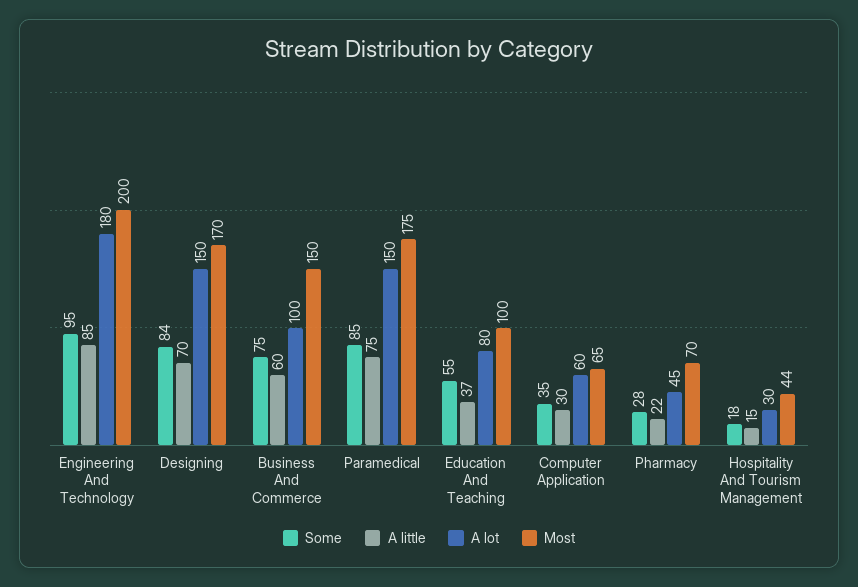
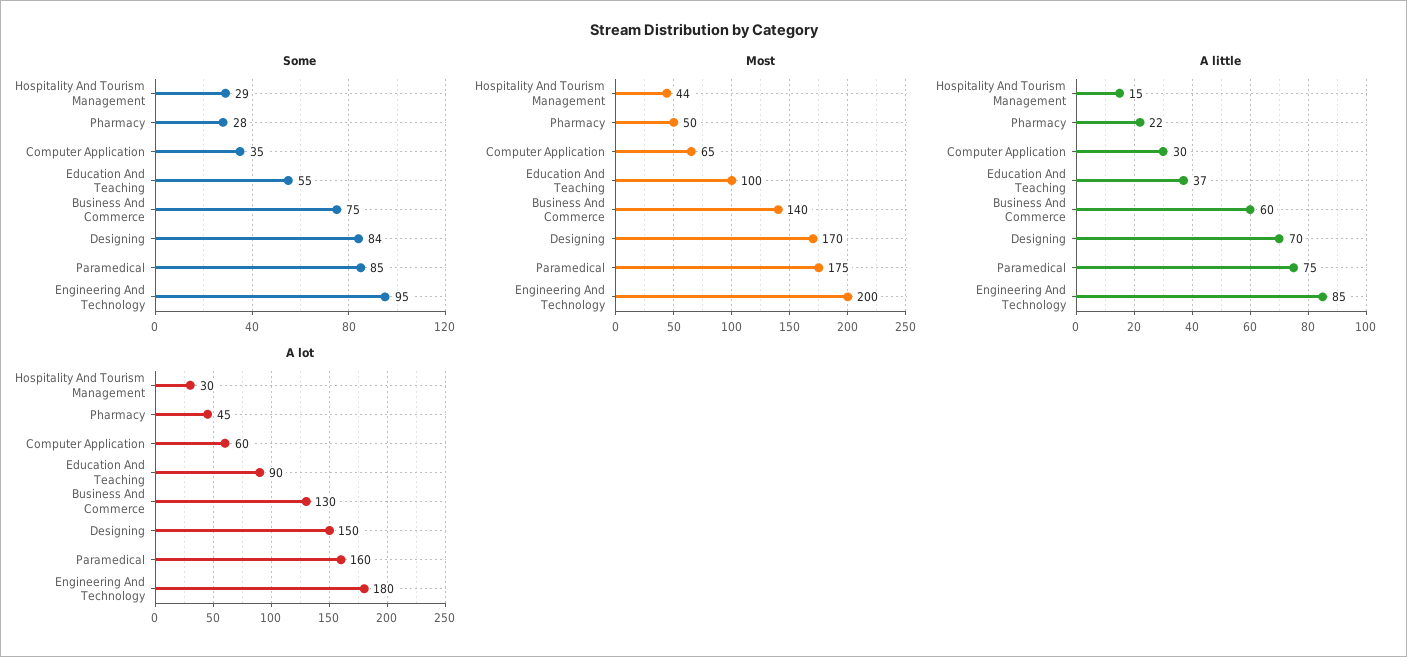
A lot, Business And Commerce: 100 -> 130
Most, Business And Commerce: 150 -> 140
A lot, Paramedical: 150 -> 160
A lot, Education And Teaching: 80 -> 90
Most, Pharmacy: 70 -> 50
Some, Hospitality And Tourism Management: 18 -> 29

